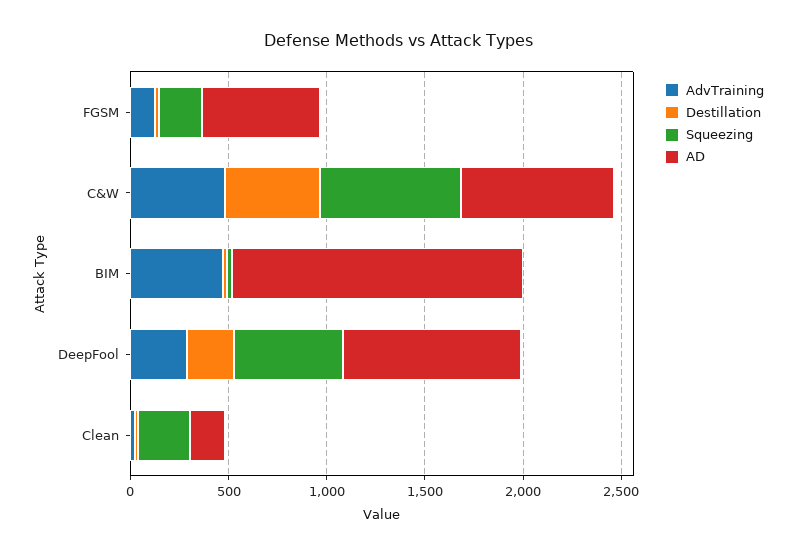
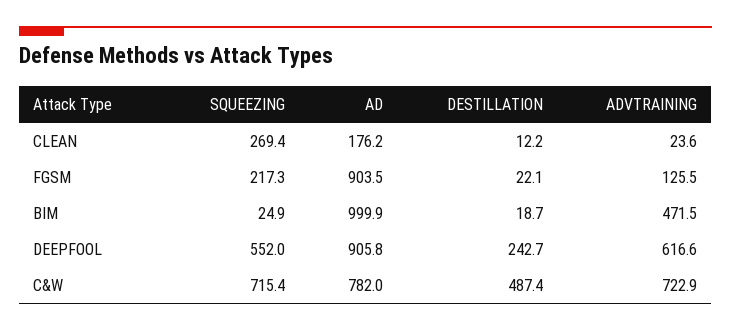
AD, FGSM: 600 -> 903.5
AdvTraining, C&W: 500 -> 722.9
AD, BIM: 1500 -> 999.9
AdvTraining, DeepFool: 300 -> 616.6

